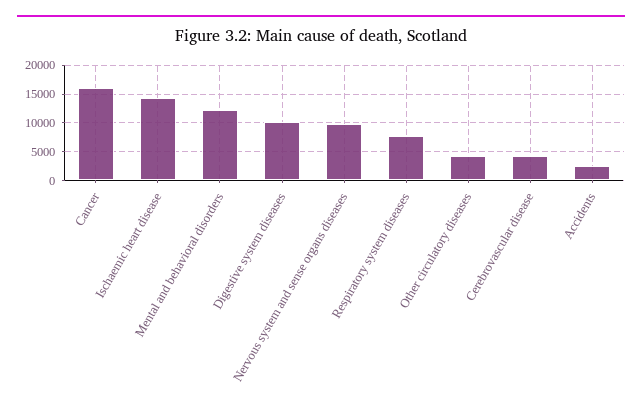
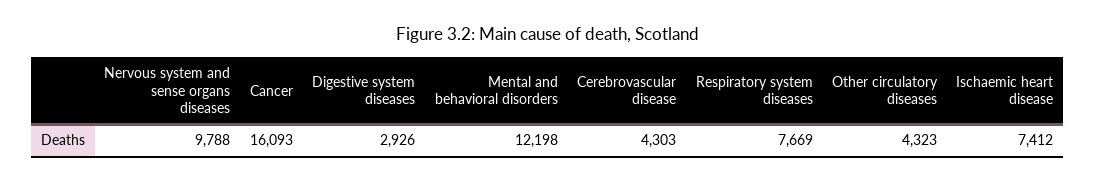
Ischaemic heart disease: 15000 -> 7412
Digestive system diseases: 10000 -> 2926
Accidents: 2500 -> none

